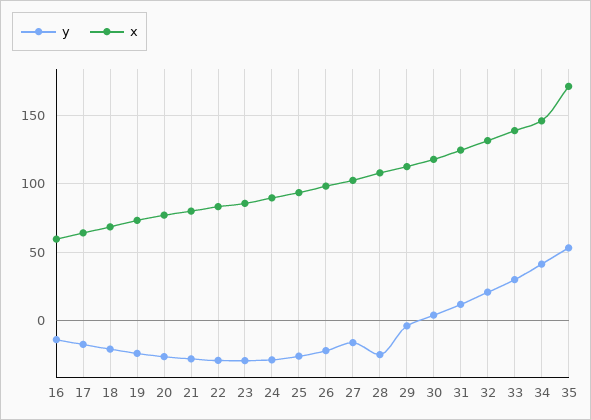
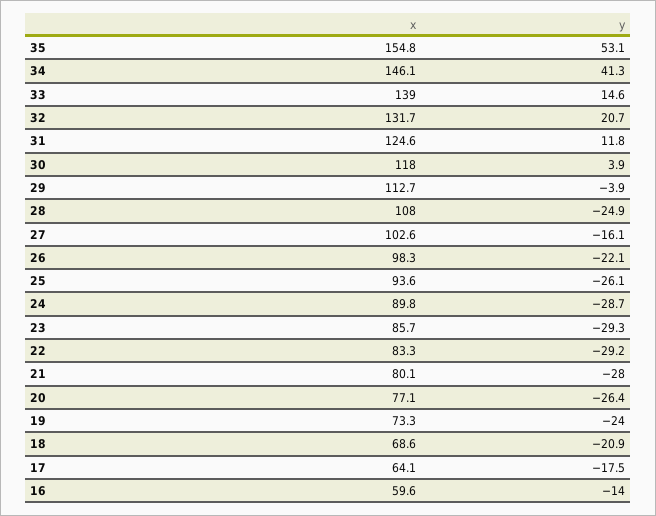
y, 33: 30 -> 14.6
x, 35: 170 -> 154.8

